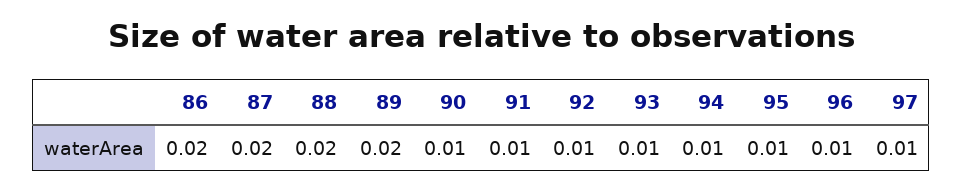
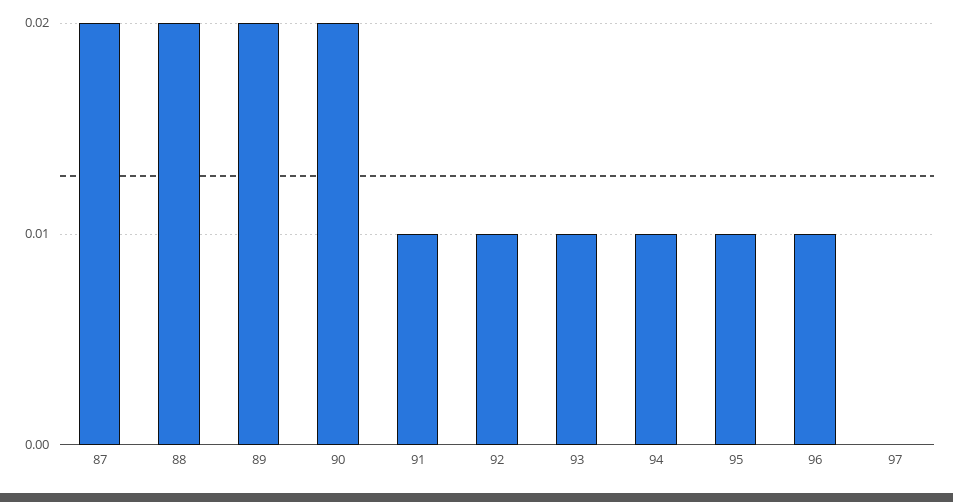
86: 0.02 -> none
90: 0.01 -> 0.02
97: 0.01 -> 0

